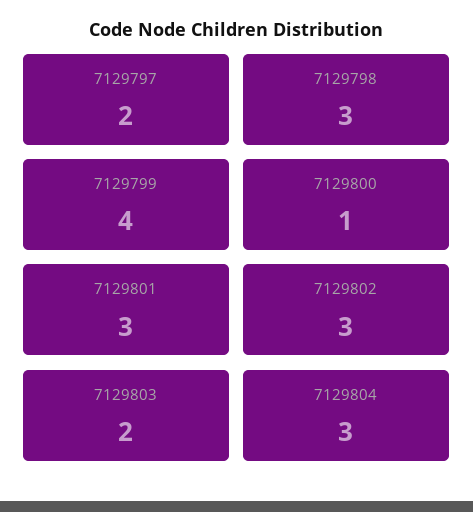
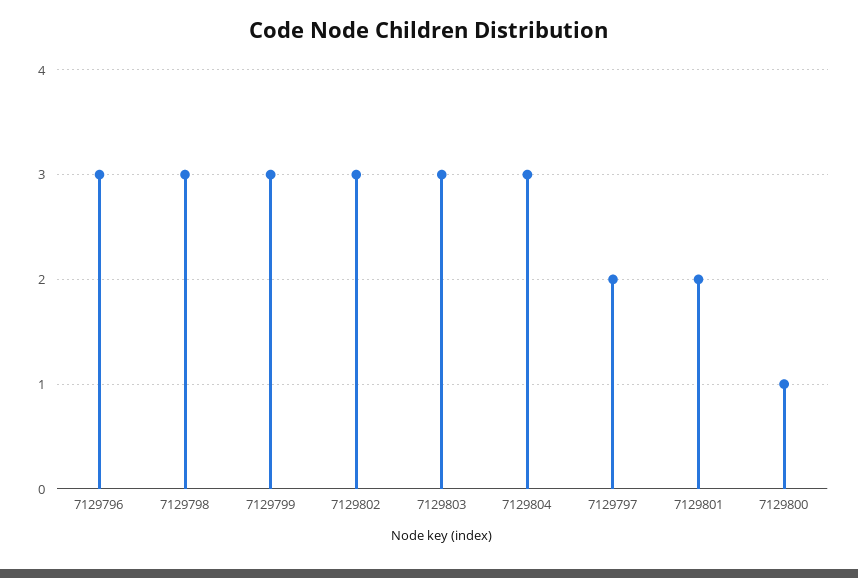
7129799: 4 -> 3
7129801: 3 -> 2
7129803: 2 -> 3
7129796: none -> 3

